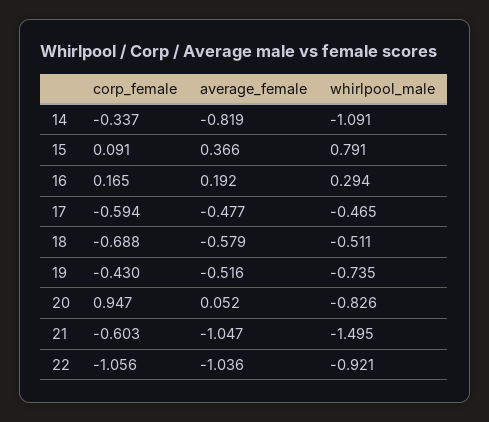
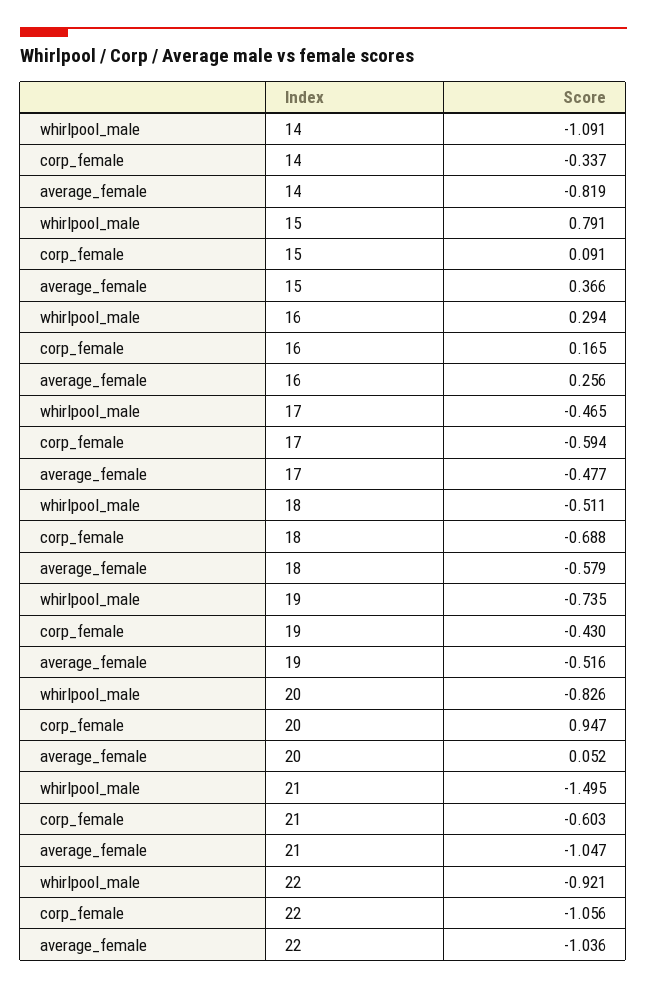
average_female, 16: 0.192 -> 0.256

